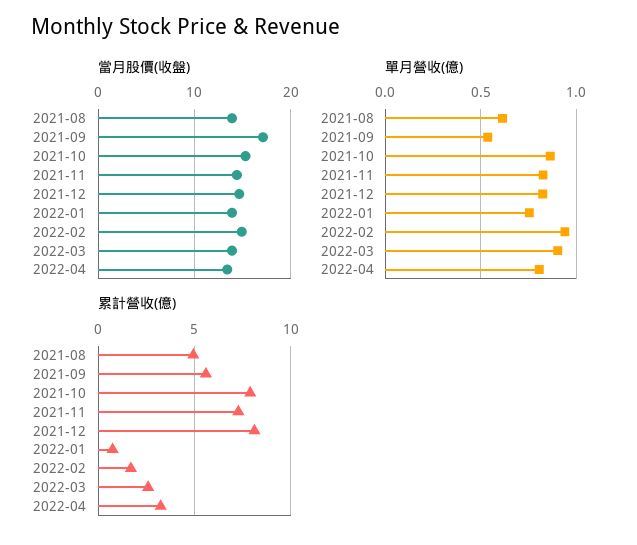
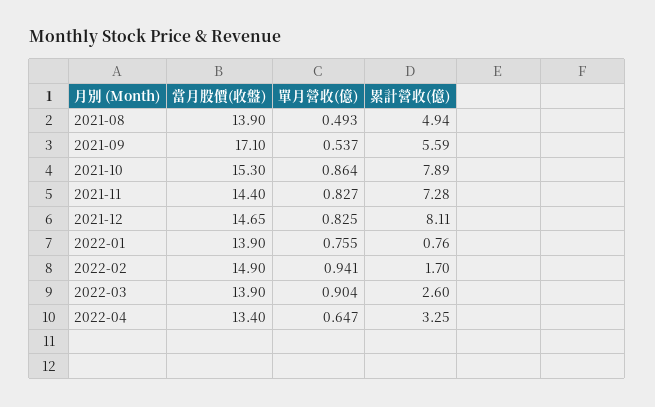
單月營收(億), 2021-08: 0.6 -> 0.493
單月營收(億), 2022-04: 0.8 -> 0.647

